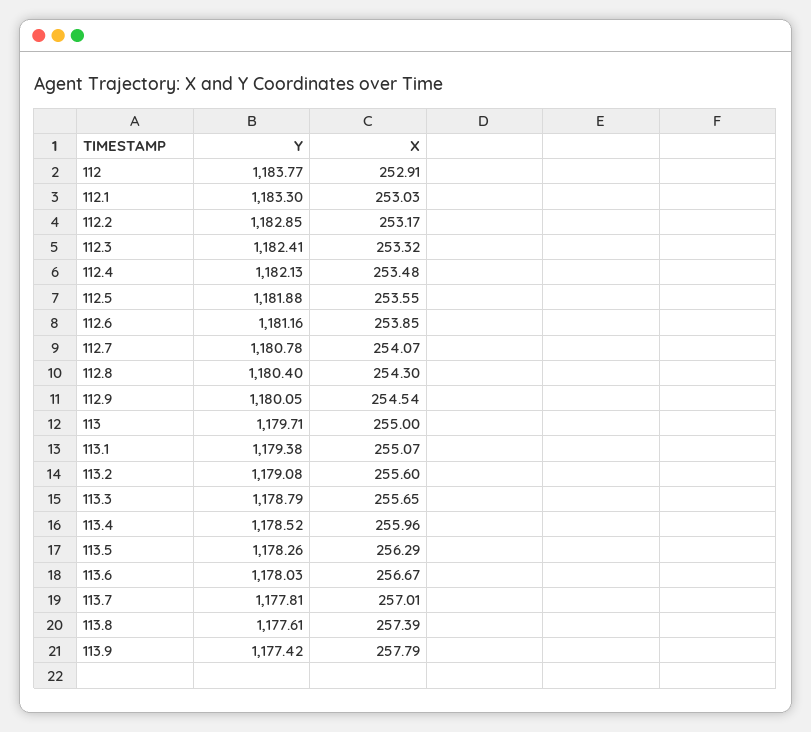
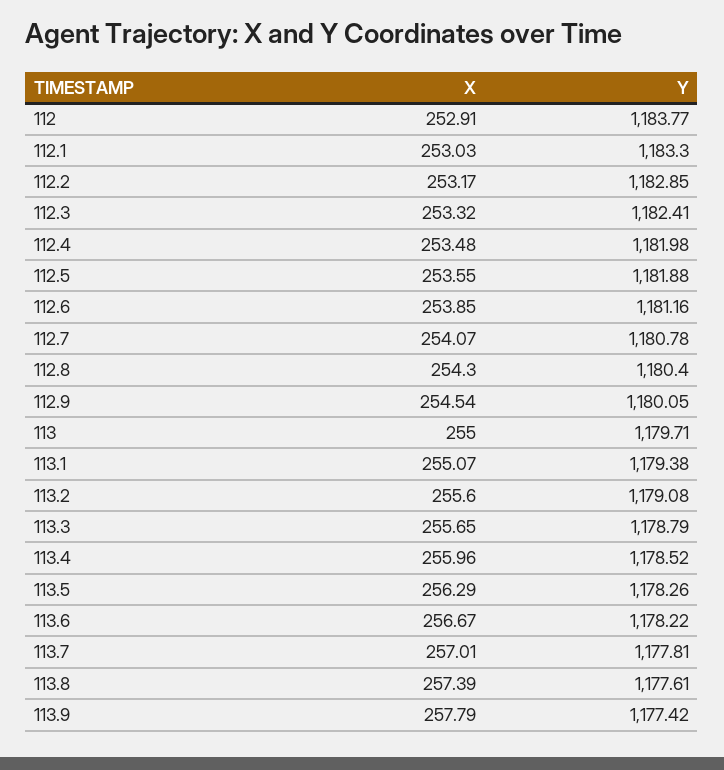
Y, 112.4: 1182.13 -> 1181.98
Y, 113.6: 1178.03 -> 1178.22

